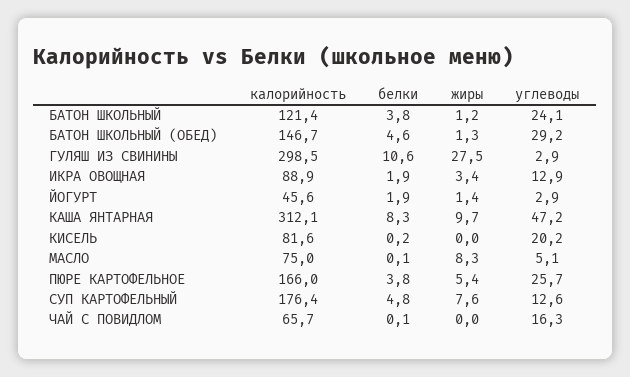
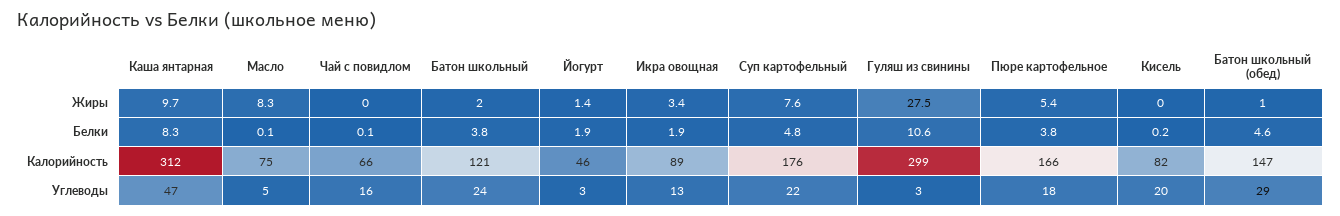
жиры, БАТОН ШКОЛЬНЫЙ: 1.2 -> 2
жиры, БАТОН ШКОЛЬНЫЙ (ОБЕД): 1.3 -> 1
углеводы, ПЮРЕ КАРТОФЕЛЬНОЕ: 25.7 -> 18
углеводы, СУП КАРТОФЕЛЬНЫЙ: 12.6 -> 22

